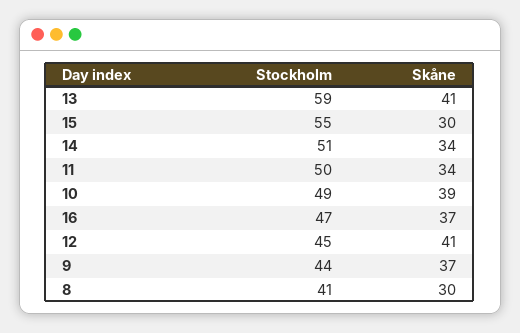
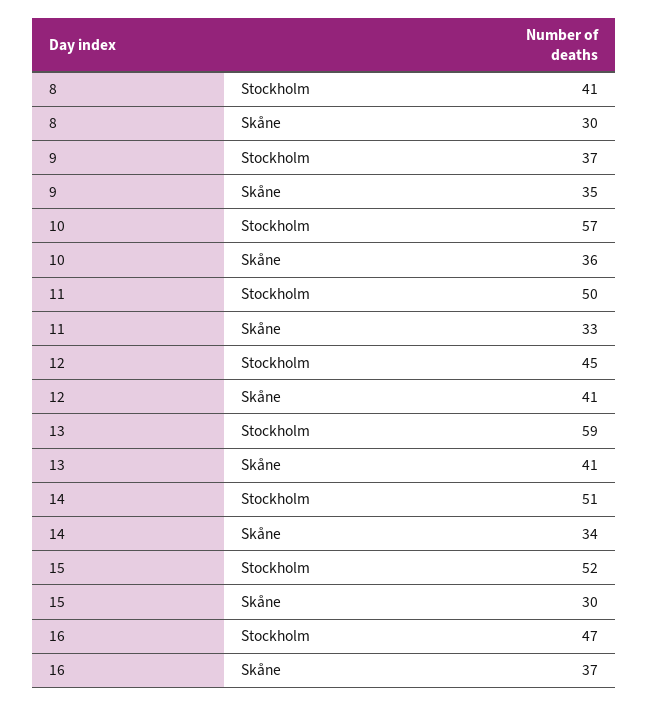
Stockholm, 15: 55 -> 52
Skåne, 11: 34 -> 33
Stockholm, 10: 49 -> 57
Skåne, 10: 39 -> 36
Stockholm, 9: 44 -> 37
Skåne, 9: 37 -> 35

